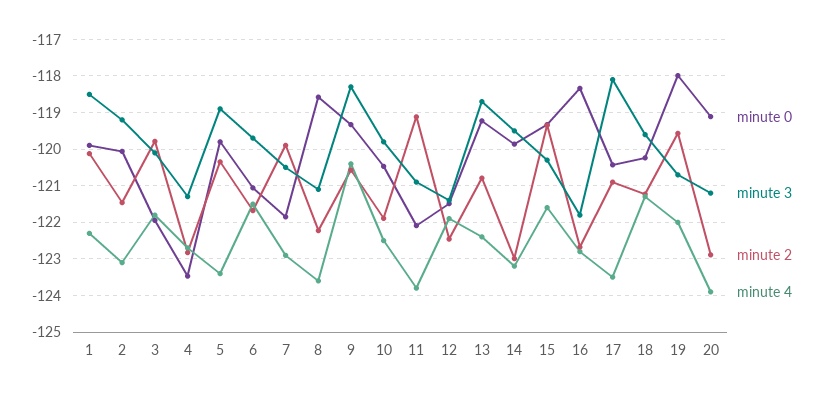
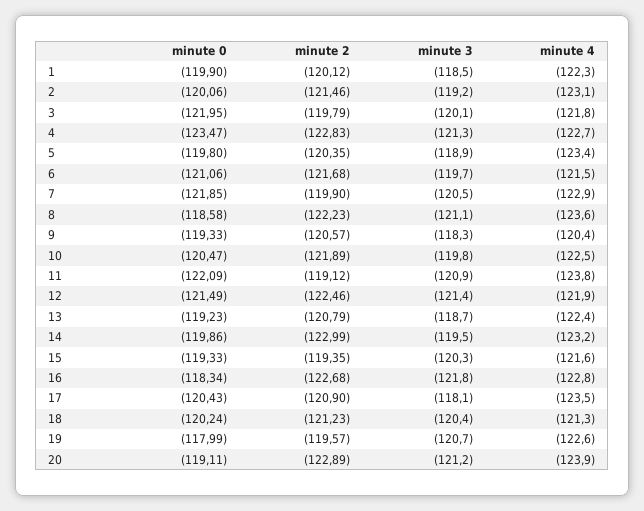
minute 3, 18: -119.6 -> -120.4
minute 4, 19: -122 -> -122.6

